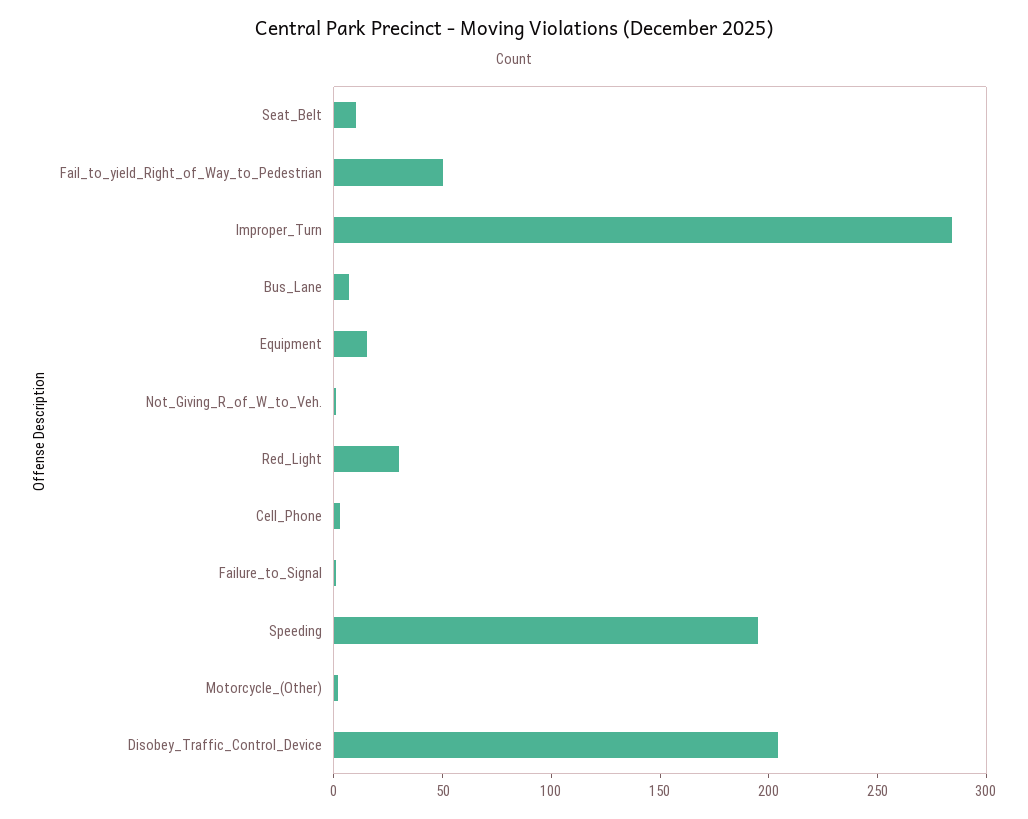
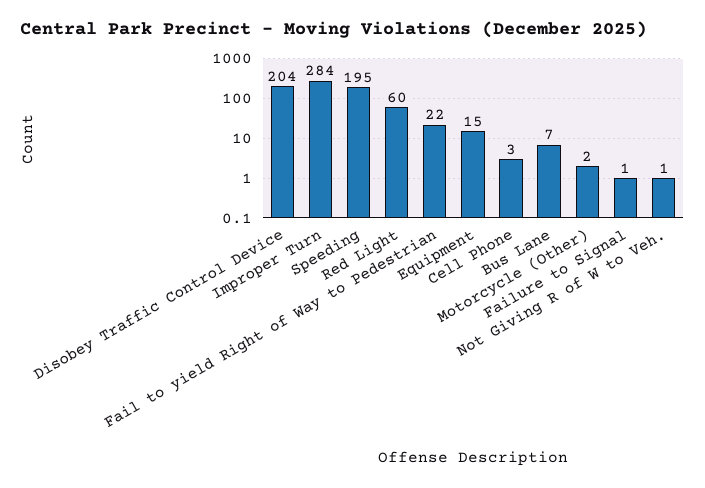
Seat_Belt: 10 -> none
Fail_to_yield_Right_of_Way_to_Pedestrian: 50 -> 22
Red_Light: 30 -> 60

